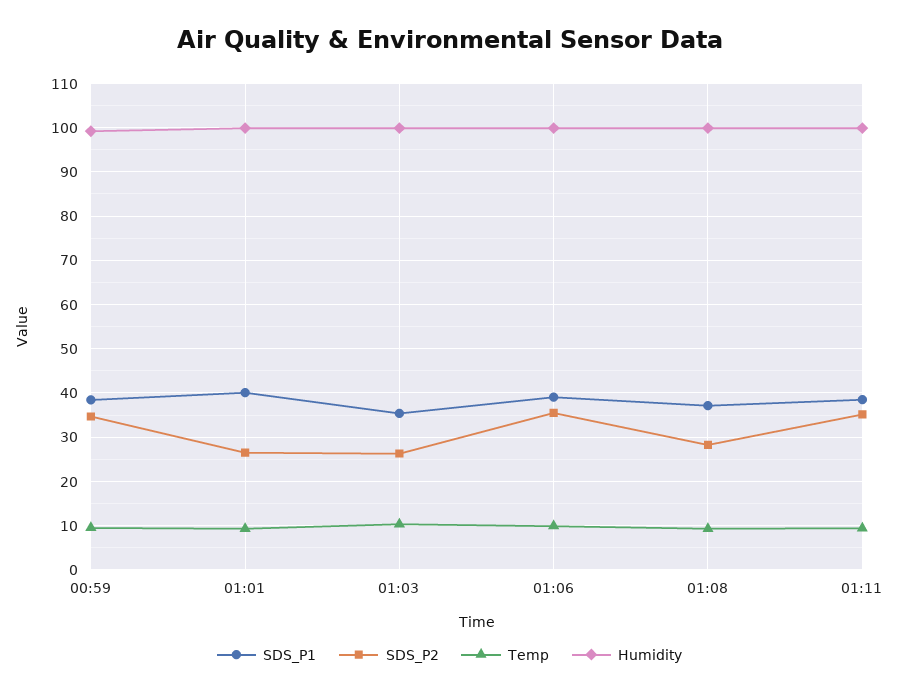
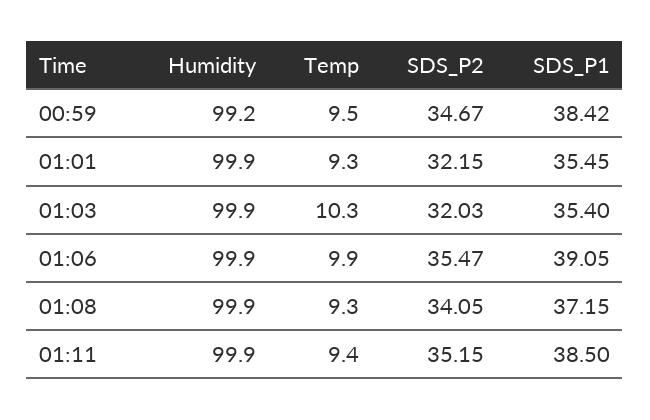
SDS_P1, 01:01: 40 -> 35.45
SDS_P2, 01:01: 26 -> 32.15
SDS_P2, 01:03: 26 -> 32.03
SDS_P2, 01:08: 28 -> 34.05

